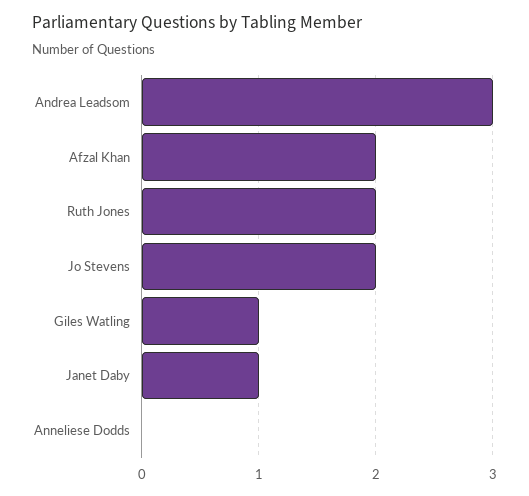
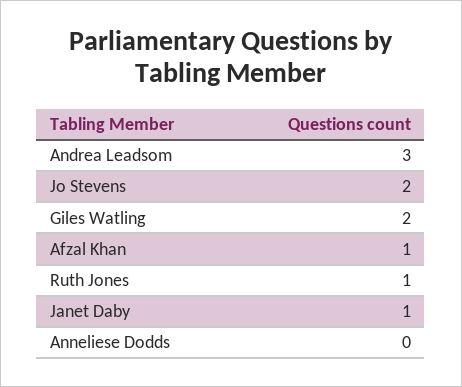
Afzal Khan: 2 -> 1
Ruth Jones: 2 -> 1
Giles Watling: 1 -> 2

